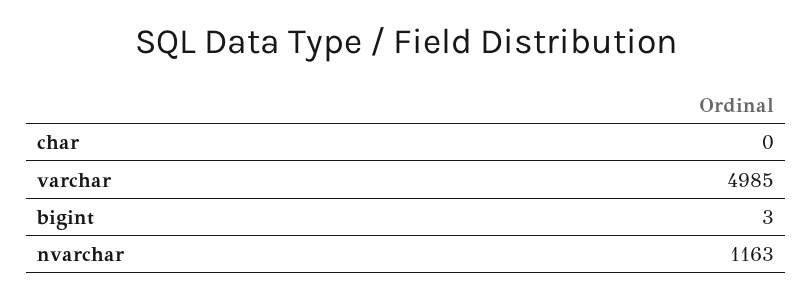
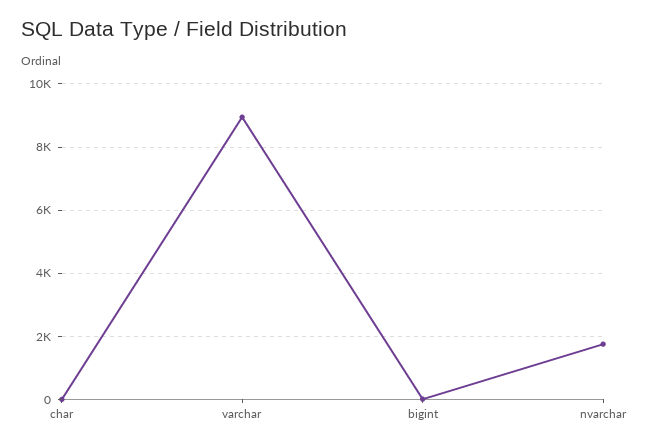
varchar: 4985 -> 9000
nvarchar: 1163 -> 1800

